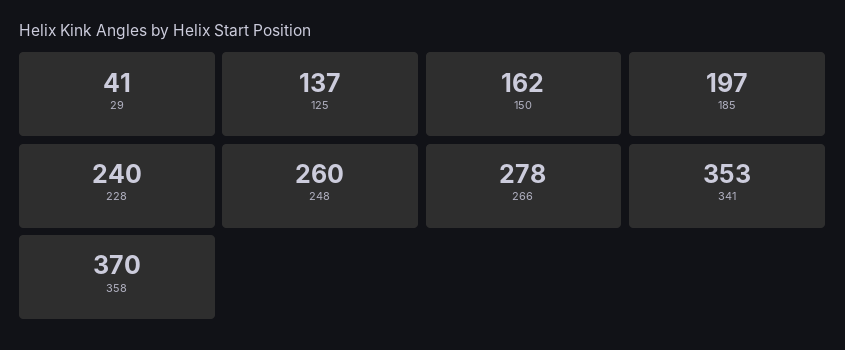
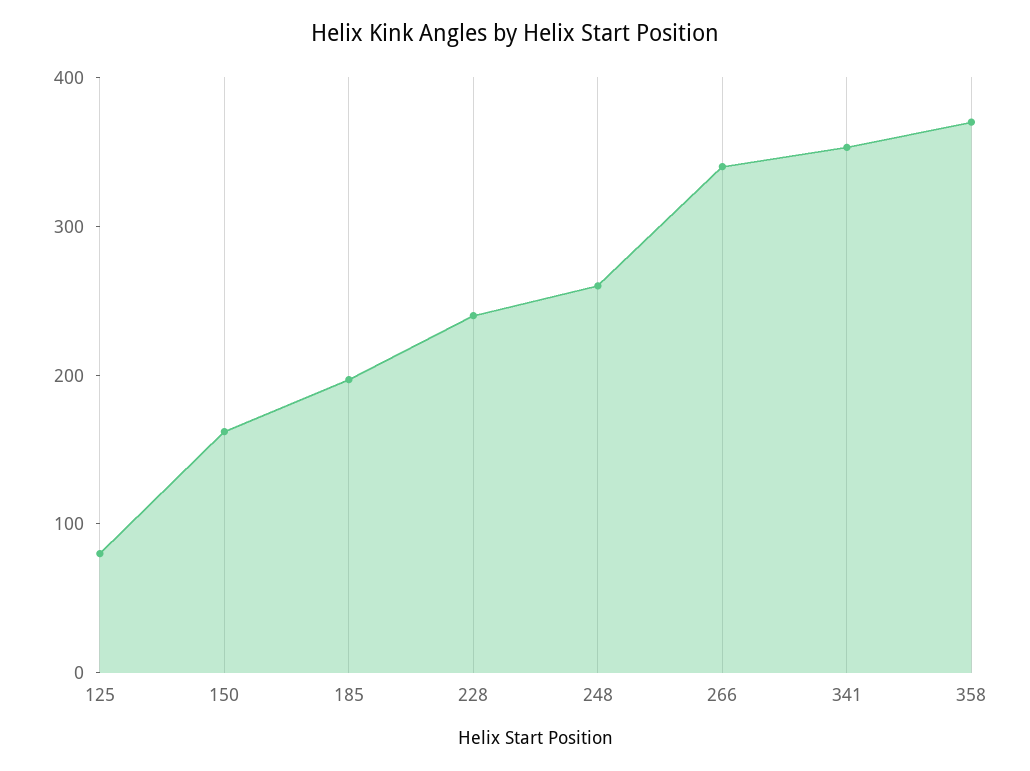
29: 41 -> none
125: 137 -> 80
266: 278 -> 340

